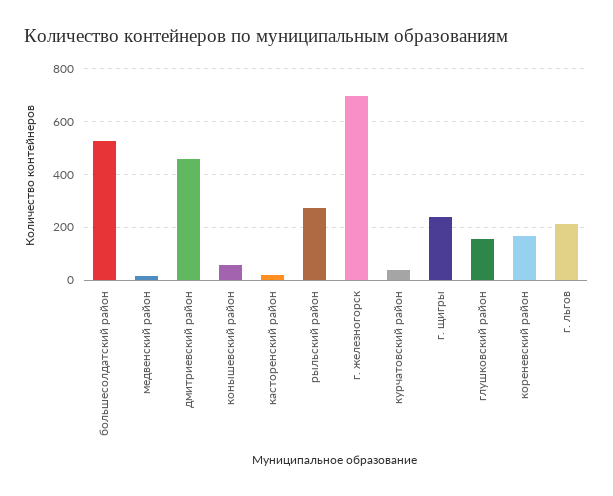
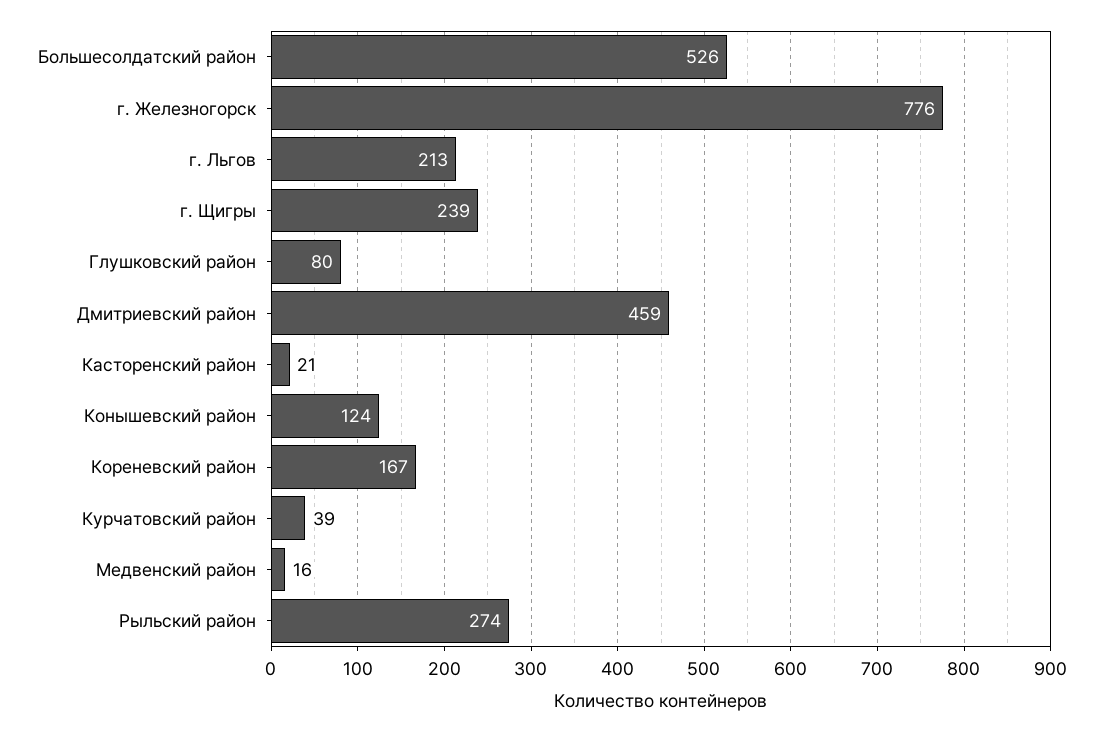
конышевский район: 50 -> 124
г. железногорск: 700 -> 776
глушковский район: 150 -> 80

